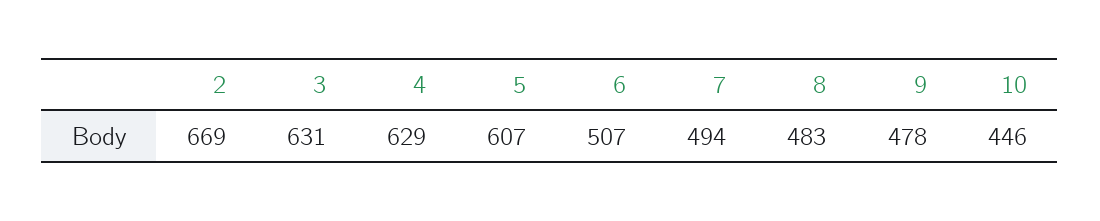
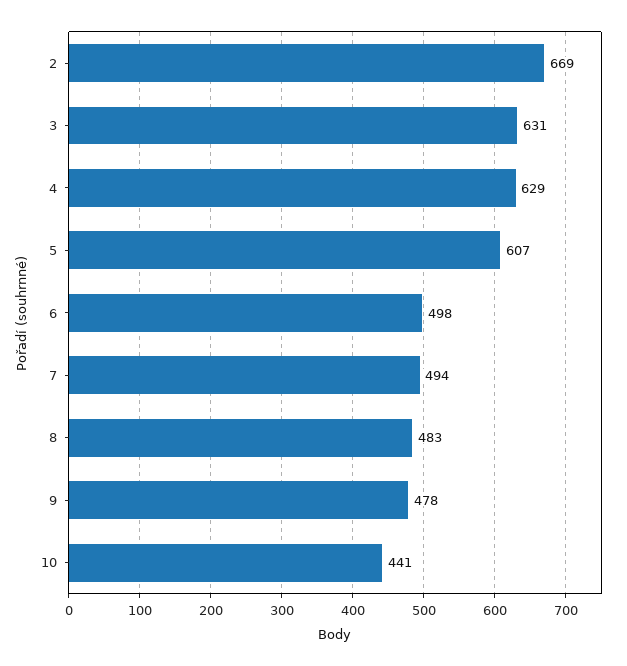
6: 507 -> 498
10: 446 -> 441

